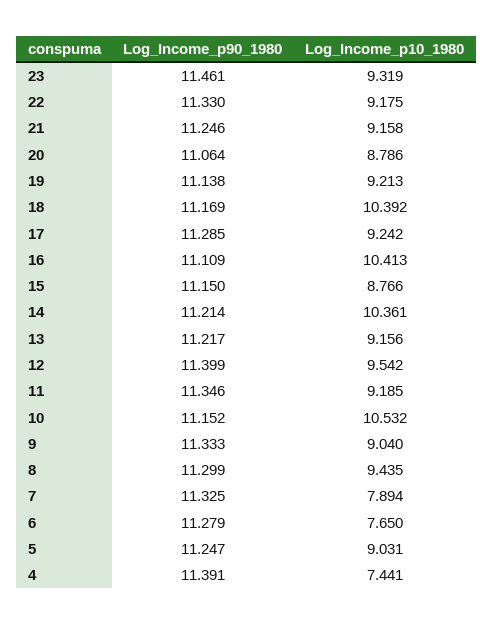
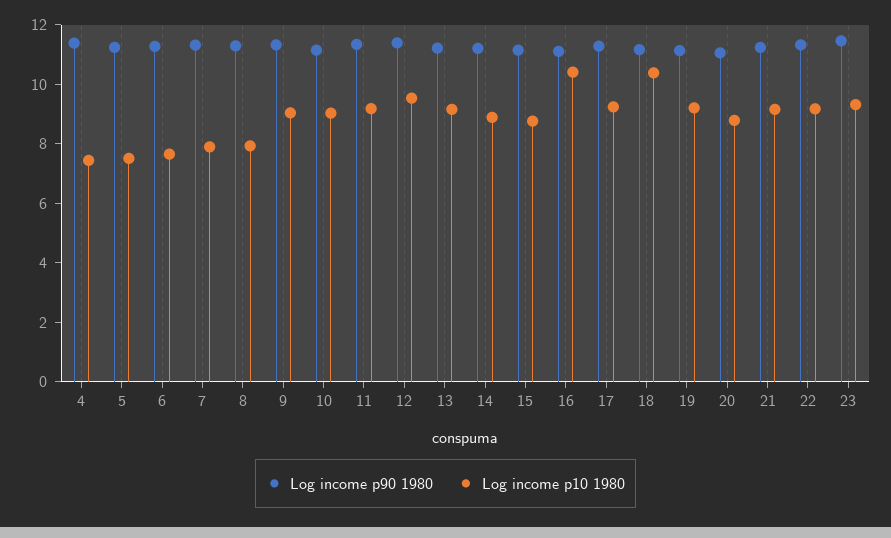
Log_Income_p10_1980, 14: 10.361 -> 9
Log_Income_p10_1980, 10: 10.532 -> 9
Log_Income_p10_1980, 8: 9.435 -> 8
Log_Income_p10_1980, 5: 9.031 -> 7.5

